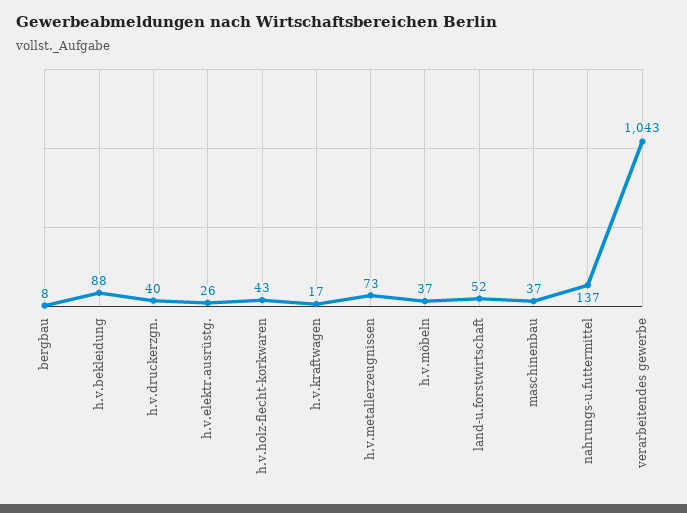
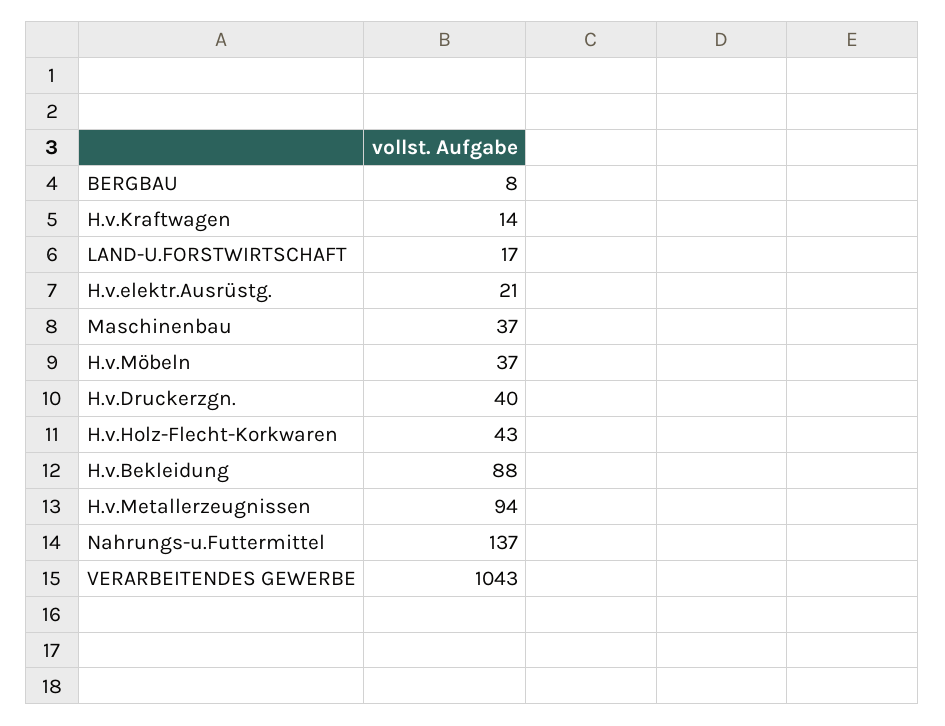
h.v.elektr.ausrüstg.: 26 -> 21
h.v.kraftwagen: 17 -> 14
h.v.metallerzeugnissen: 73 -> 94
land-u.forstwirtschaft: 52 -> 17

